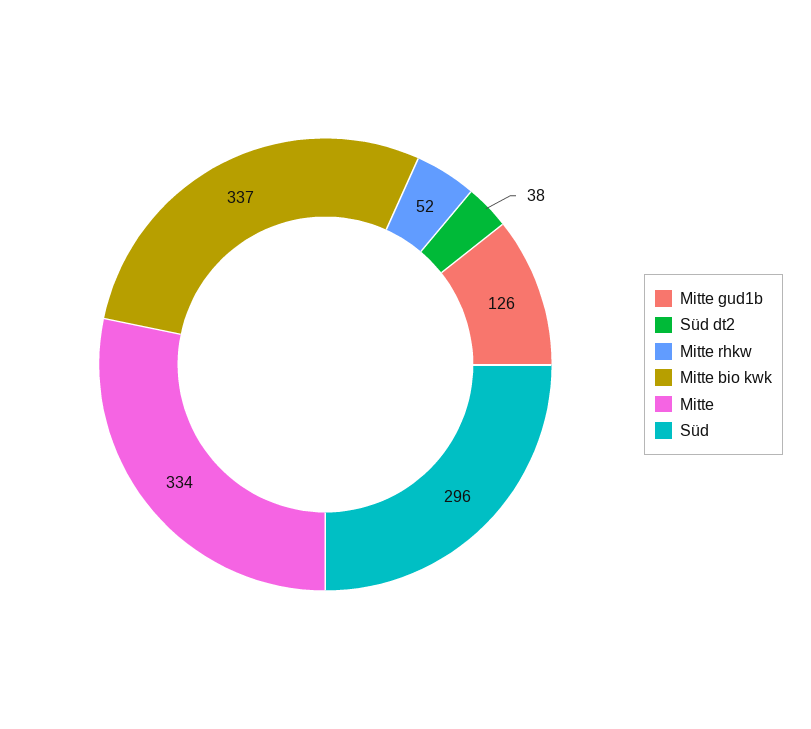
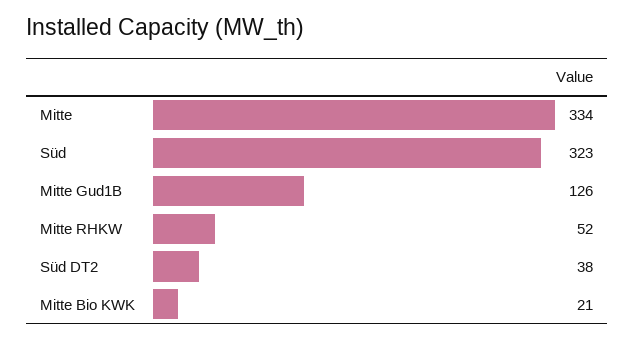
Mitte bio kwk: 337 -> 21
Süd: 296 -> 323

